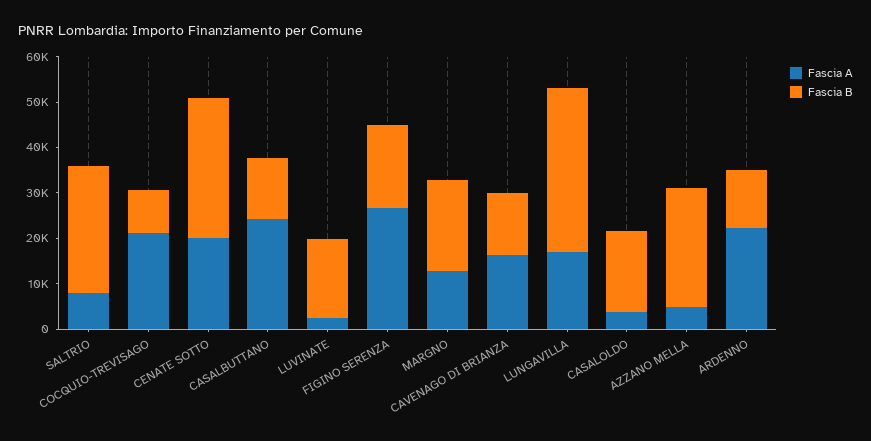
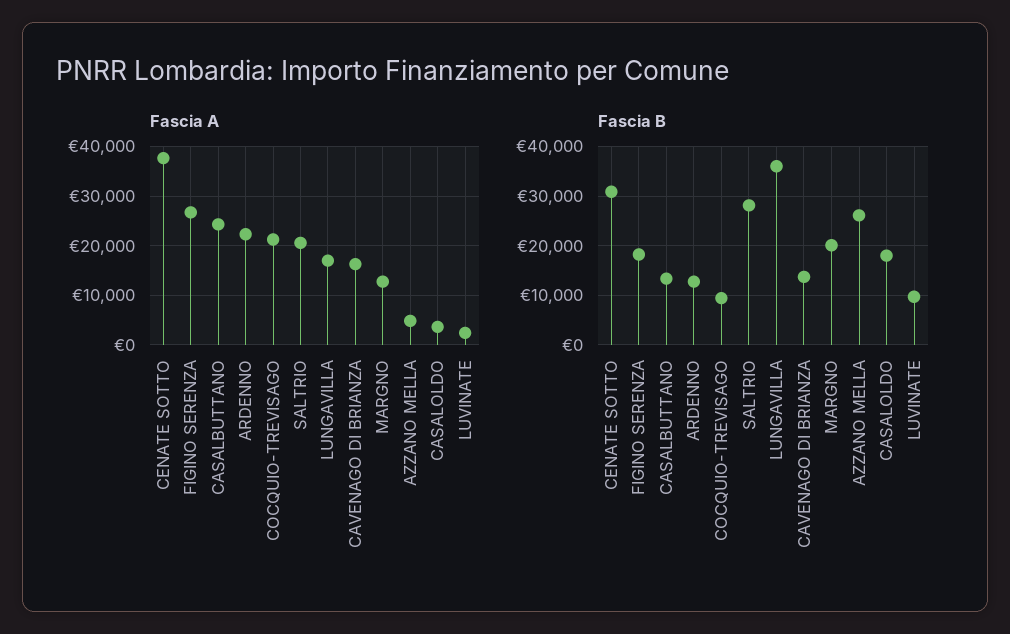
Fascia A, SALTRIO: 8000 -> 20000
Fascia A, CENATE SOTTO: 20000 -> 38000
Fascia B, LUVINATE: 18000 -> 10000

